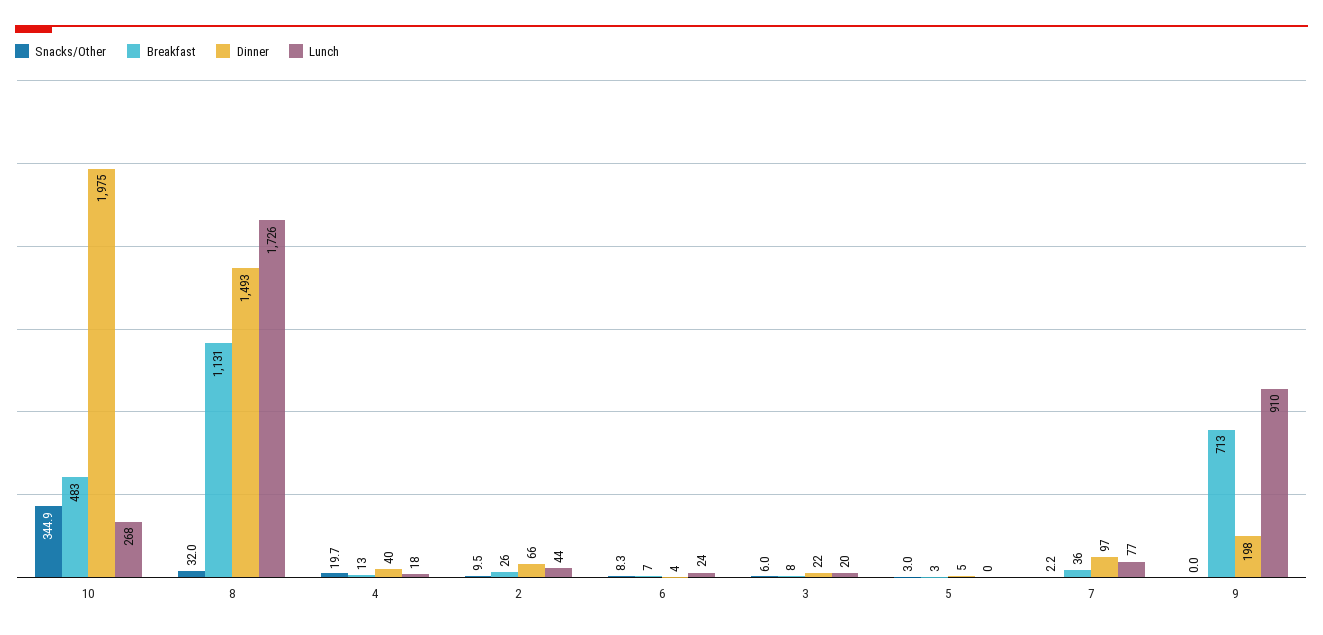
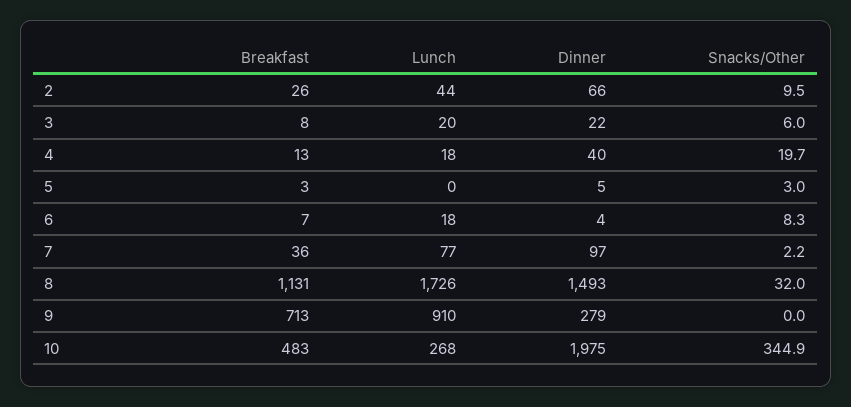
Lunch, 6: 24 -> 18
Dinner, 9: 198 -> 279

